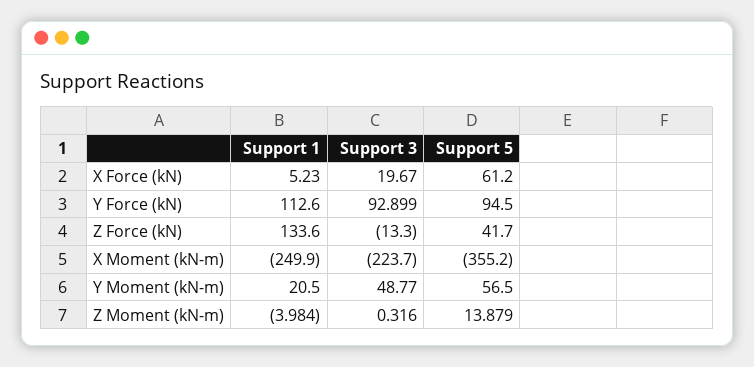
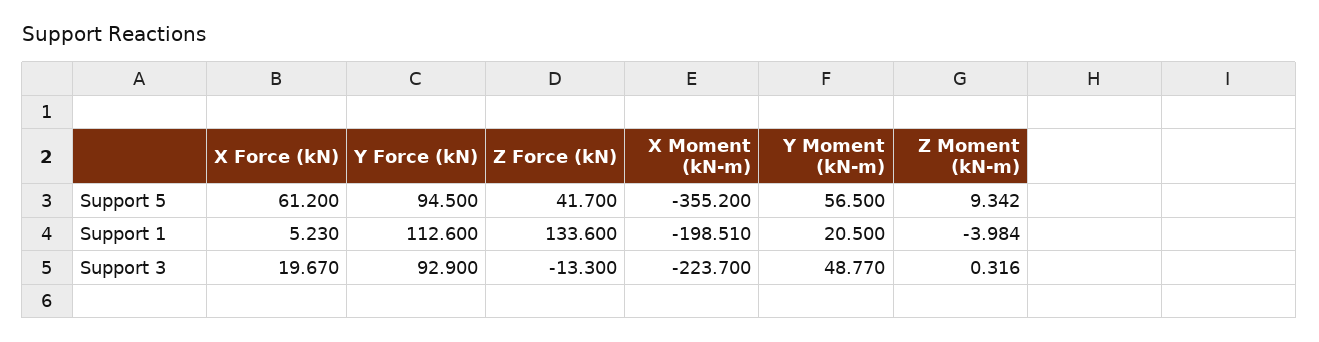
Support 3, Y Force (kN): 92.899 -> 92.9
Support 1, X Moment (kN-m): -249.9 -> -198.51
Support 5, Z Moment (kN-m): 13.879 -> 9.342

